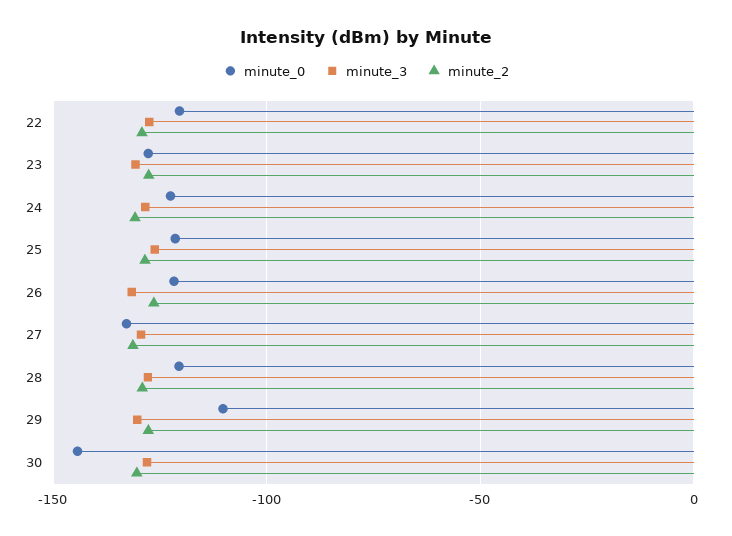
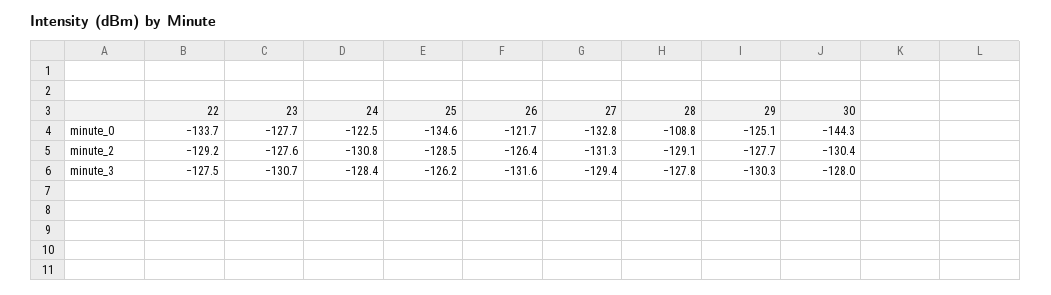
minute_0, 22: -120 -> -133.7
minute_0, 25: -120 -> -134.6
minute_0, 28: -120 -> -108.8
minute_0, 29: -110 -> -125.1

